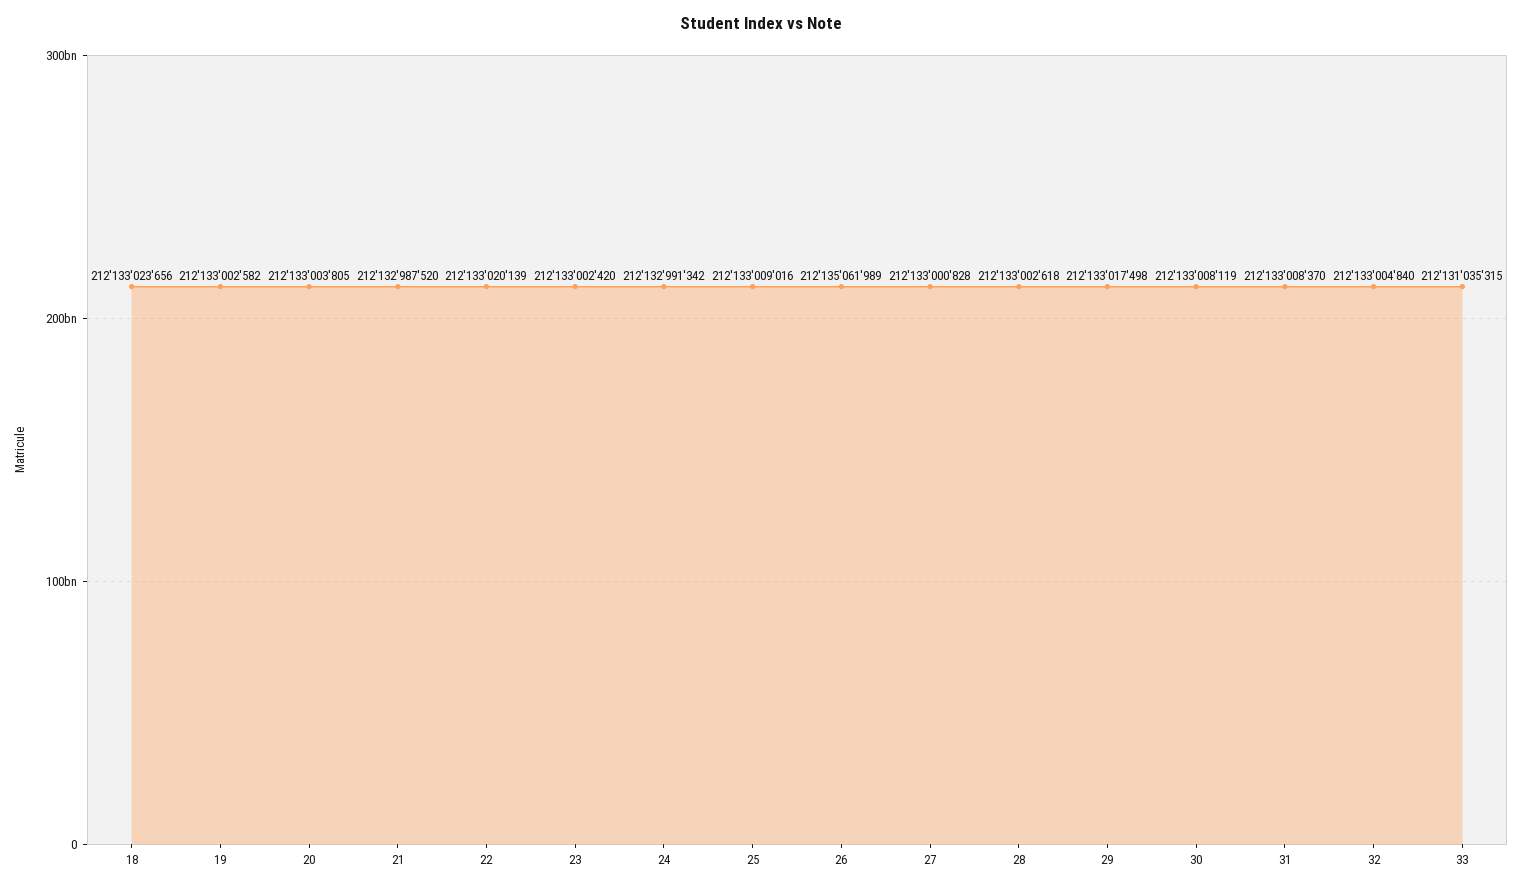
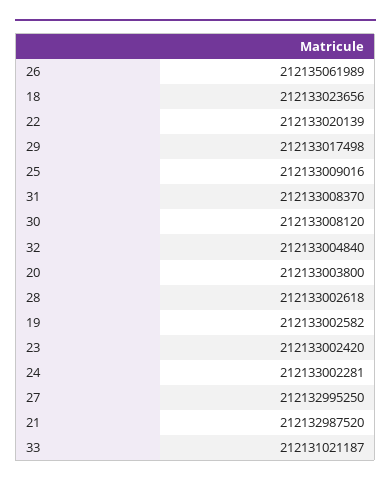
20: 212133003805 -> 212133003800
24: 212132991342 -> 212133002281
27: 212133000828 -> 212132995250
30: 212133008119 -> 212133008120
33: 212131035315 -> 212131021187

